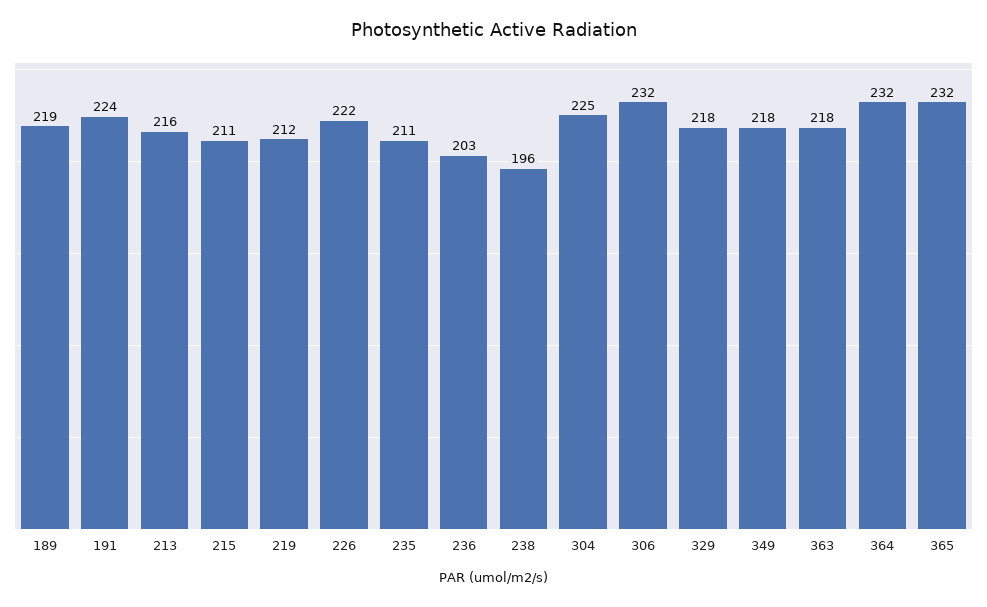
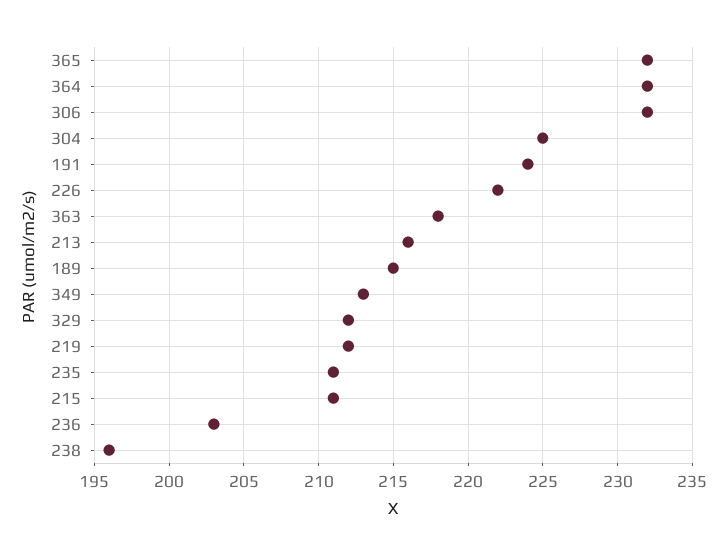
189: 219 -> 215
329: 218 -> 212
349: 218 -> 213

